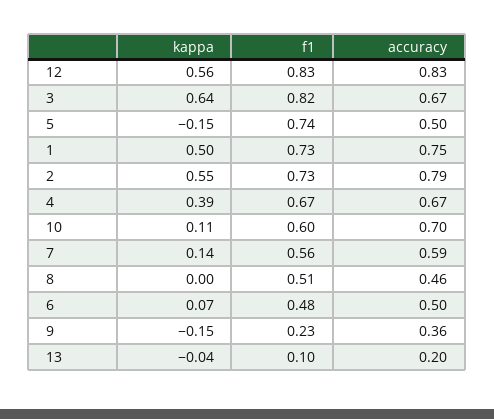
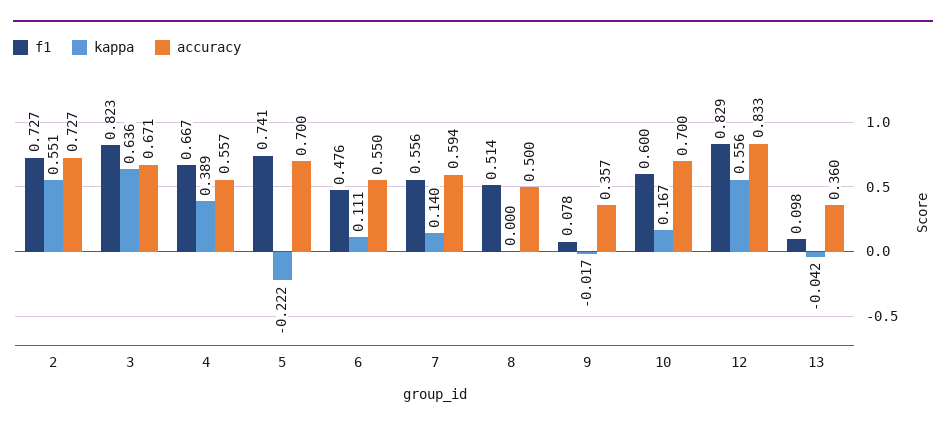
kappa, 5: -0.15 -> -0.222
accuracy, 5: 0.5 -> 0.7
kappa, 1: 0.5 -> none
f1, 1: 0.73 -> none
accuracy, 1: 0.75 -> none
accuracy, 2: 0.79 -> 0.727
accuracy, 4: 0.67 -> 0.557
kappa, 10: 0.11 -> 0.167
accuracy, 8: 0.46 -> 0.5
kappa, 6: 0.07 -> 0.111
accuracy, 6: 0.5 -> 0.55
kappa, 9: -0.15 -> -0.017
f1, 9: 0.23 -> 0.078
accuracy, 13: 0.2 -> 0.36

